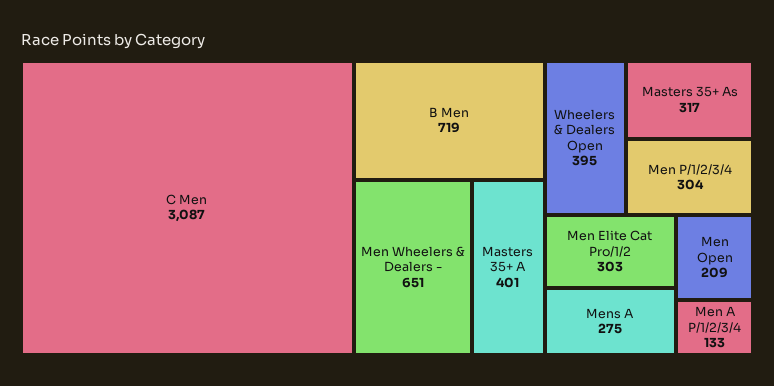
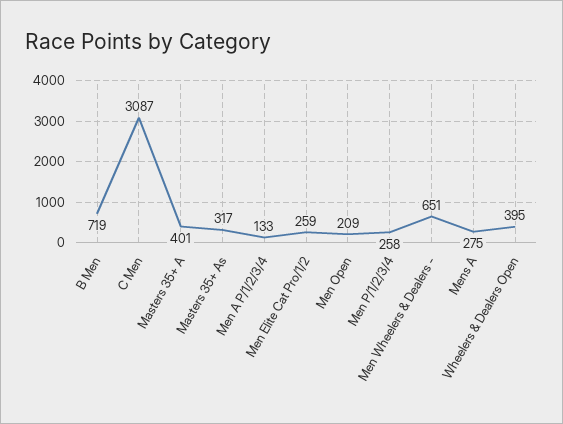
Men P/1/2/3/4: 304 -> 258
Men Elite Cat Pro/1/2: 303 -> 259

